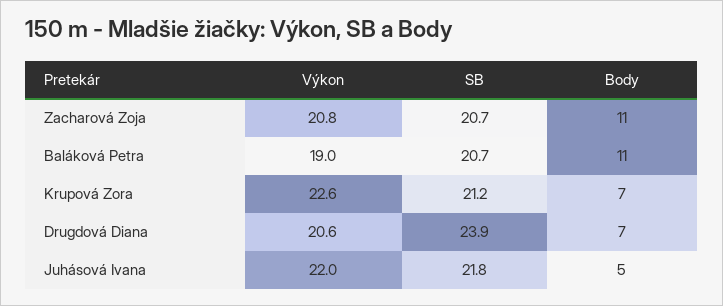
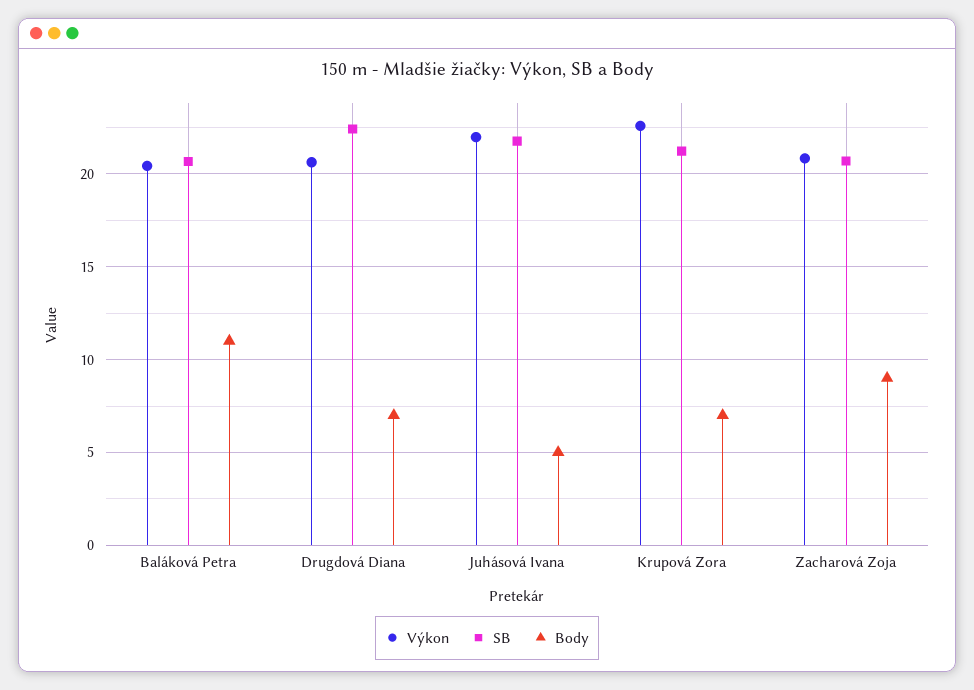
Body, Zacharová Zoja: 11 -> 9
Výkon, Baláková Petra: 19 -> 20.5
SB, Drugdová Diana: 23.9 -> 22.5

